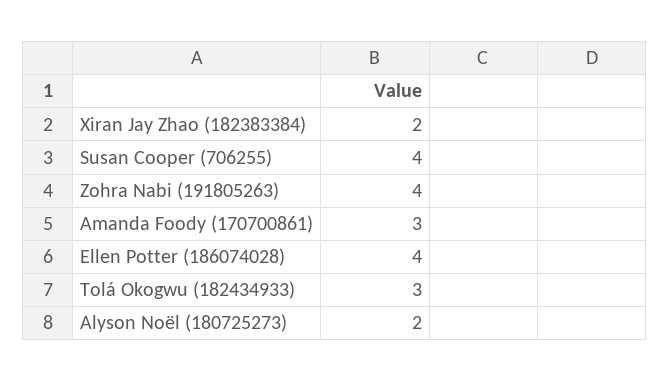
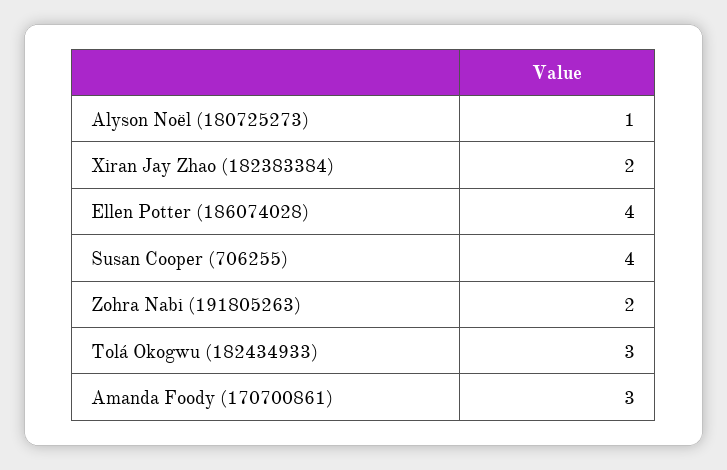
Zohra Nabi (191805263): 4 -> 2
Alyson Noël (180725273): 2 -> 1

